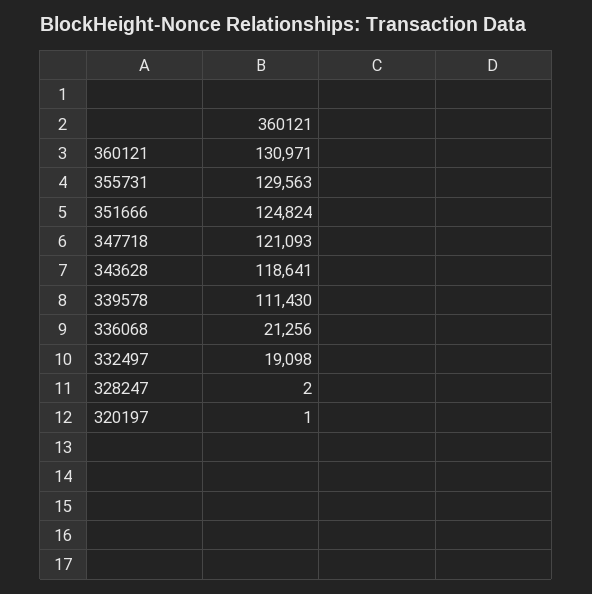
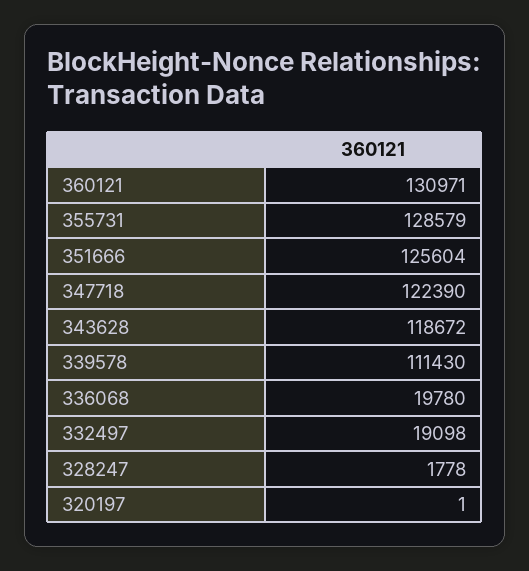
355731: 129563 -> 128579
351666: 124824 -> 125604
347718: 121093 -> 122390
343628: 118641 -> 118672
336068: 21256 -> 19780
328247: 2 -> 1778

